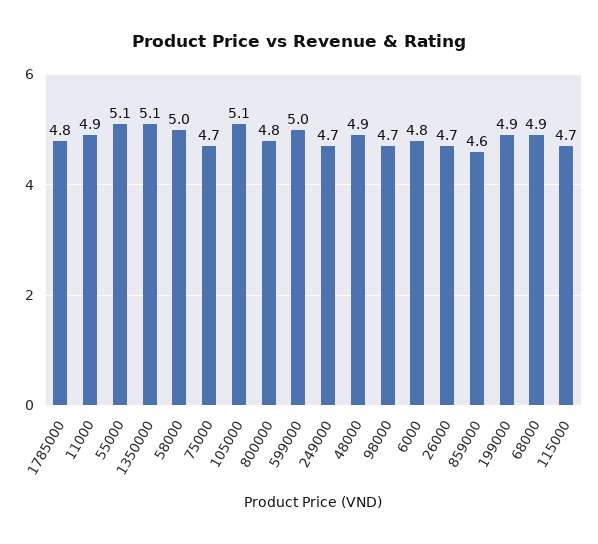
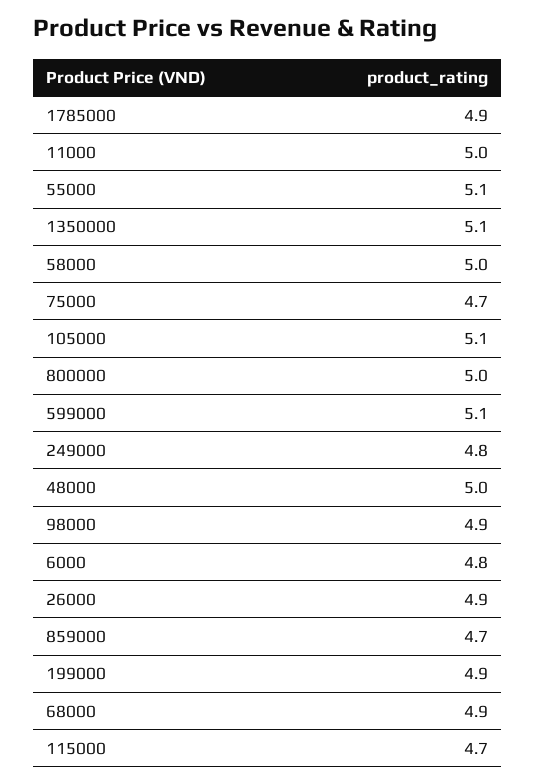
1785000: 4.8 -> 4.9
11000: 4.9 -> 5
800000: 4.8 -> 5
599000: 5 -> 5.1
249000: 4.7 -> 4.8
48000: 4.9 -> 5
98000: 4.7 -> 4.9
26000: 4.7 -> 4.9
859000: 4.6 -> 4.7

